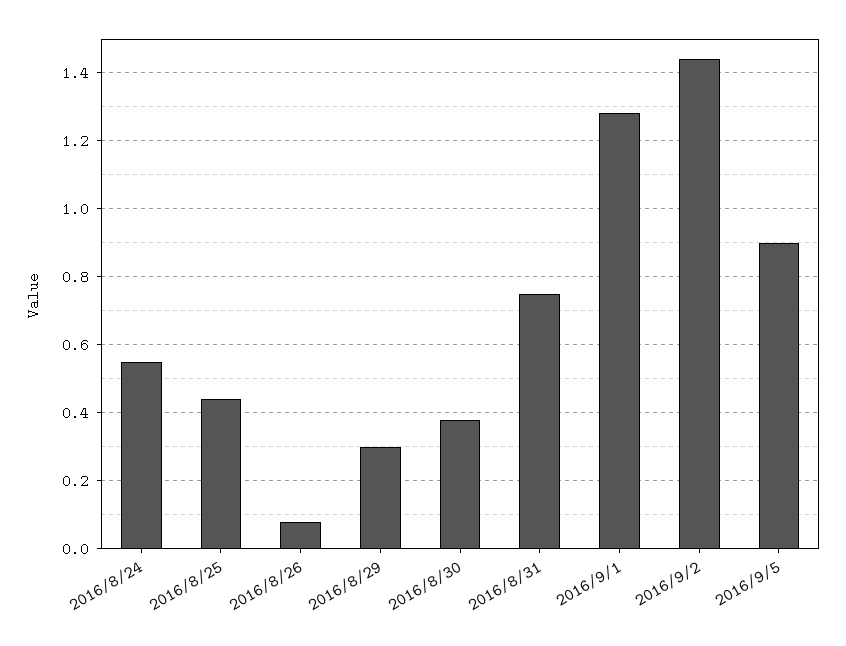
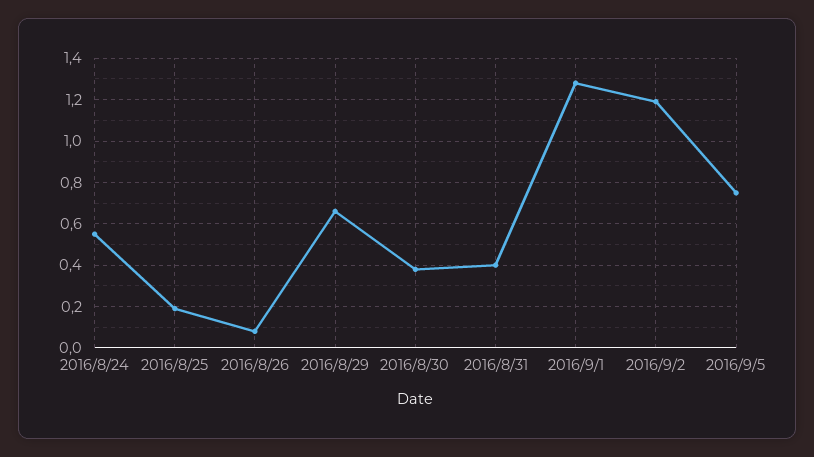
2016/8/25: 0.45 -> 0.2
2016/8/29: 0.3 -> 0.65
2016/8/31: 0.75 -> 0.4
2016/9/2: 1.45 -> 1.2
2016/9/5: 0.9 -> 0.75

